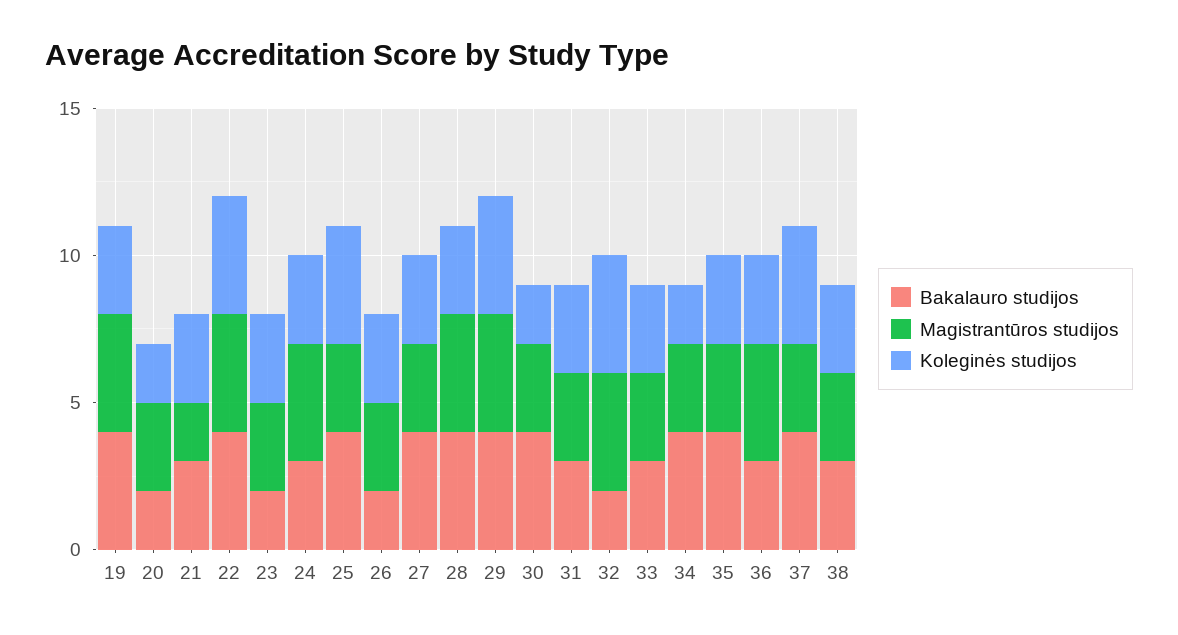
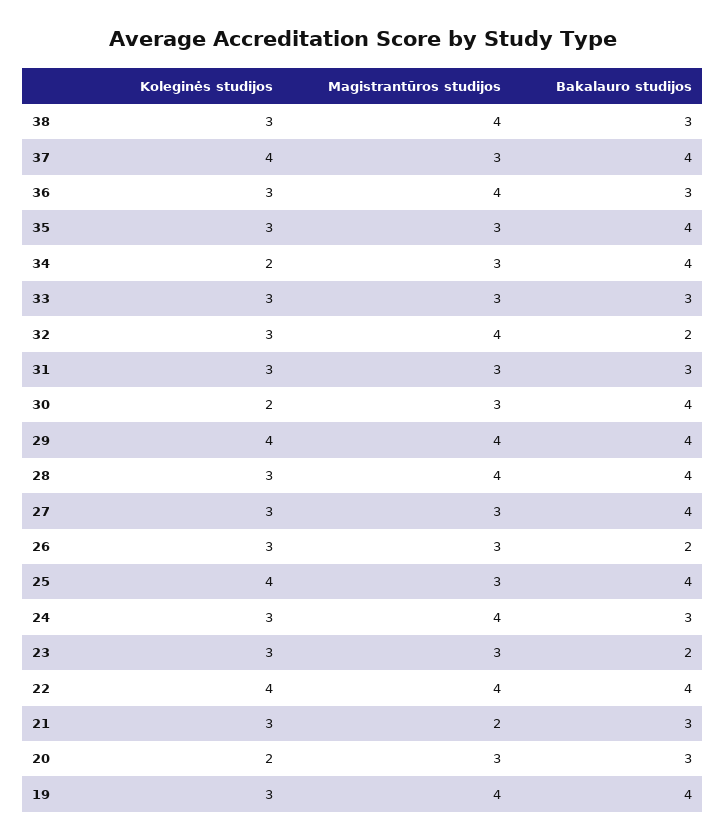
Bakalauro studijos, 20: 2 -> 3
Koleginės studijos, 32: 4 -> 3
Magistrantūros studijos, 38: 3 -> 4

